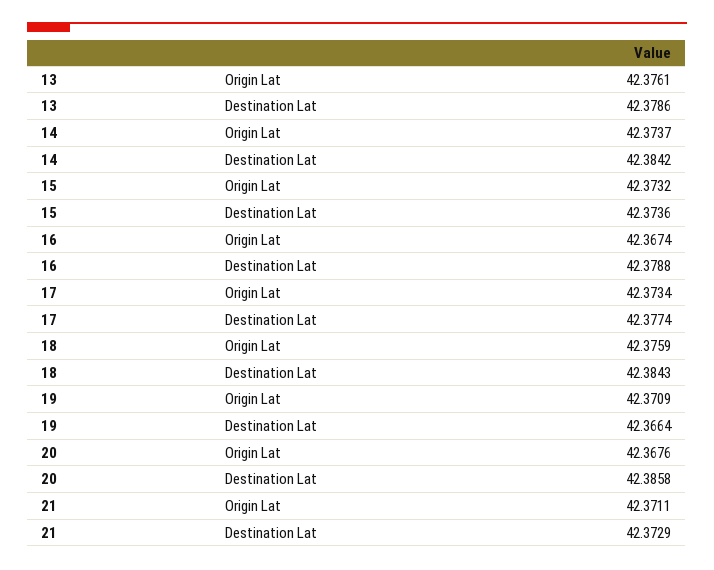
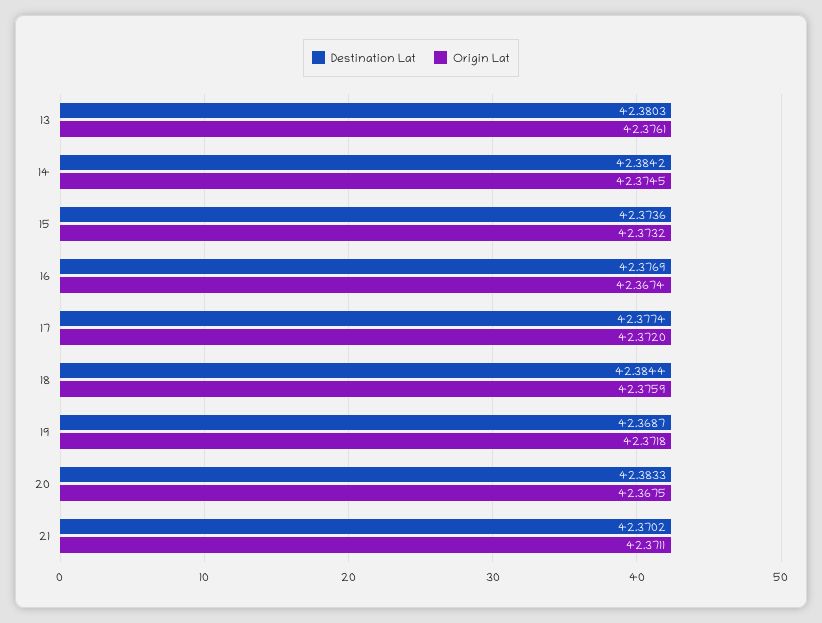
Destination Lat, 13: 42.3786 -> 42.3803
Origin Lat, 14: 42.3737 -> 42.3745
Destination Lat, 16: 42.3788 -> 42.3769
Origin Lat, 17: 42.3734 -> 42.372
Destination Lat, 18: 42.3843 -> 42.3844
Origin Lat, 19: 42.3709 -> 42.3718
Destination Lat, 19: 42.3664 -> 42.3687
Origin Lat, 20: 42.3676 -> 42.3675
Destination Lat, 20: 42.3858 -> 42.3833
Destination Lat, 21: 42.3729 -> 42.3702

